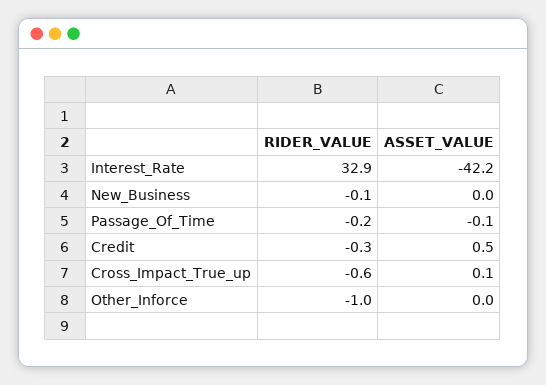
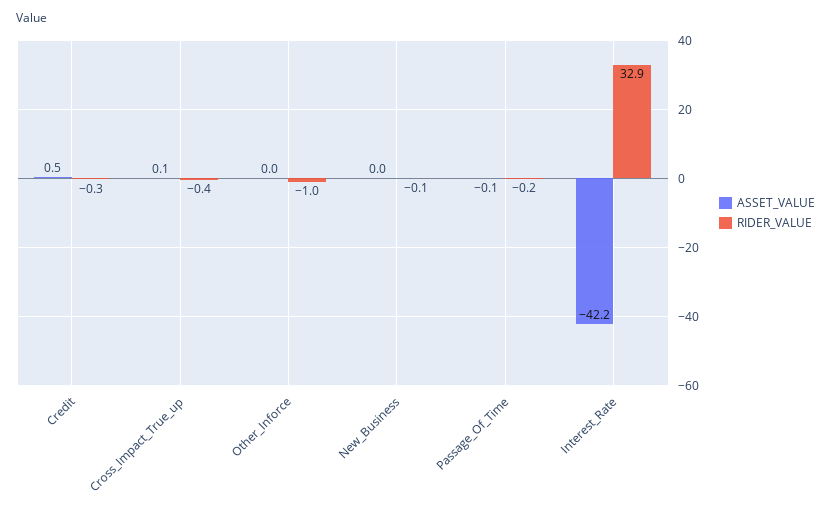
RIDER_VALUE, Cross_Impact_True_up: -0.6 -> -0.4

